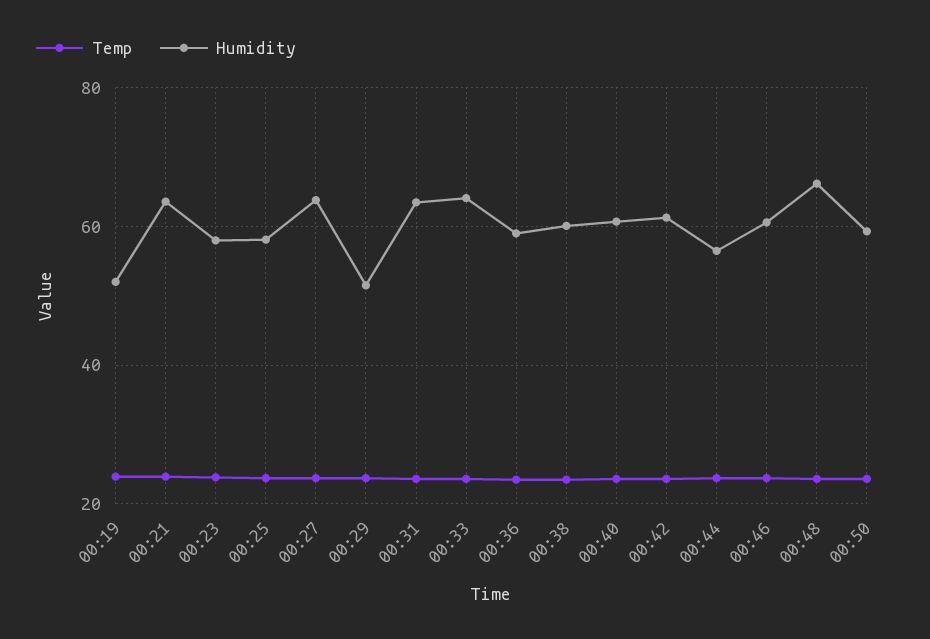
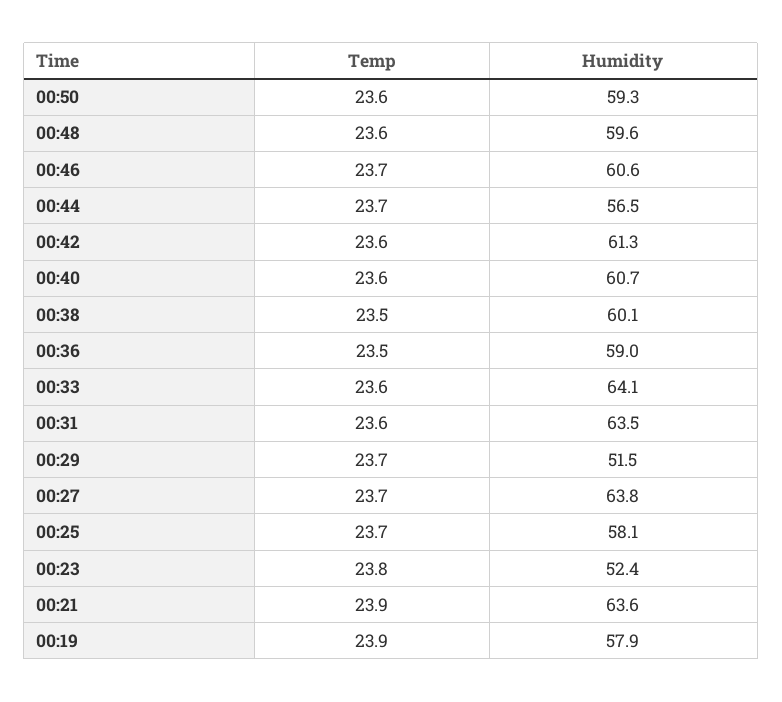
Humidity, 00:19: 52 -> 57.9
Humidity, 00:23: 58 -> 52.4
Humidity, 00:48: 66 -> 59.6

